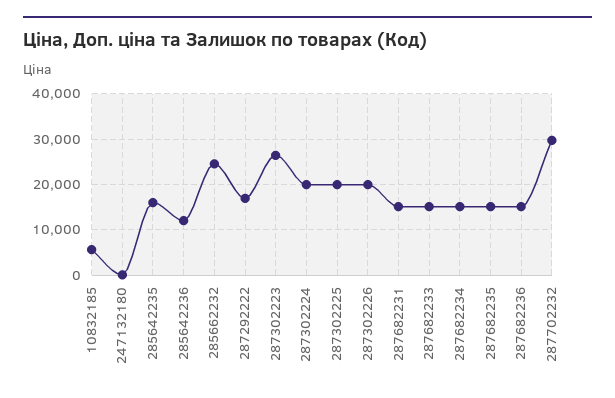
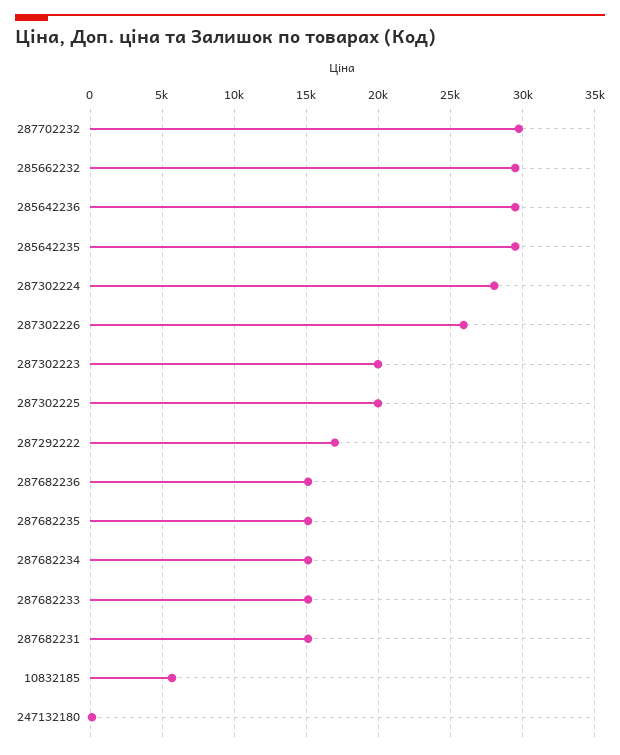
285642235: 16000 -> 29500
285642236: 12000 -> 29500
285662232: 24000 -> 29500
287302223: 26000 -> 20000
287302224: 20000 -> 28000
287302226: 20000 -> 26000

